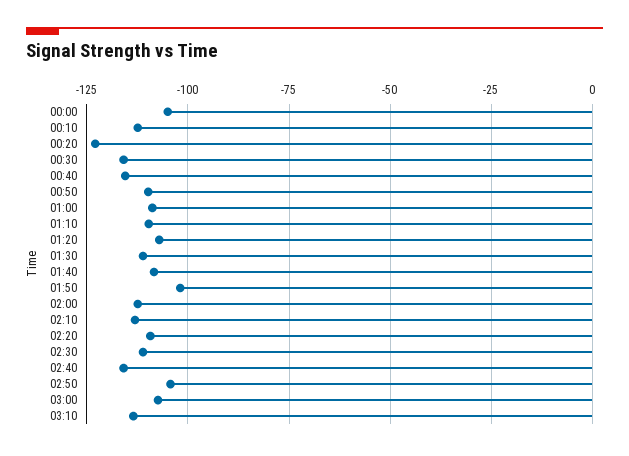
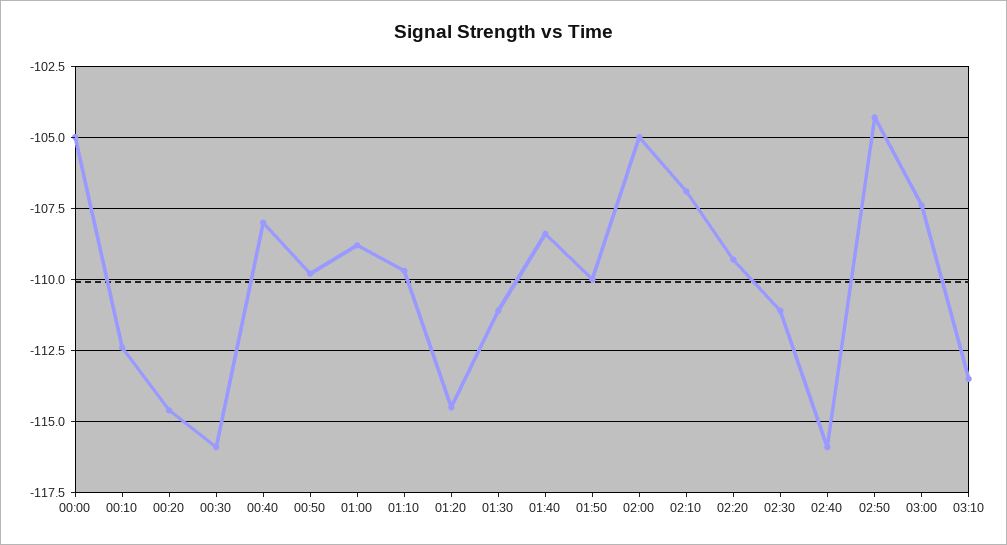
00:20: -122.5 -> -114.5
00:40: -115 -> -108
01:20: -107.5 -> -114.5
01:50: -102.5 -> -110
02:00: -112.5 -> -105
02:10: -112.5 -> -107

